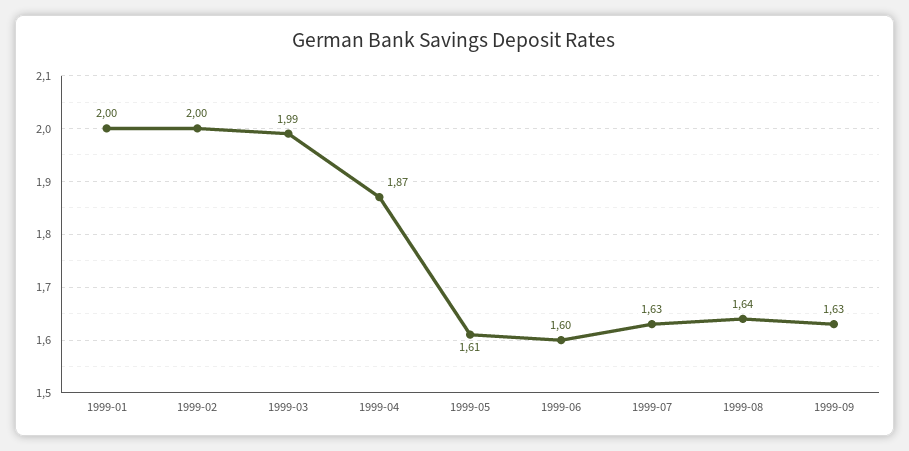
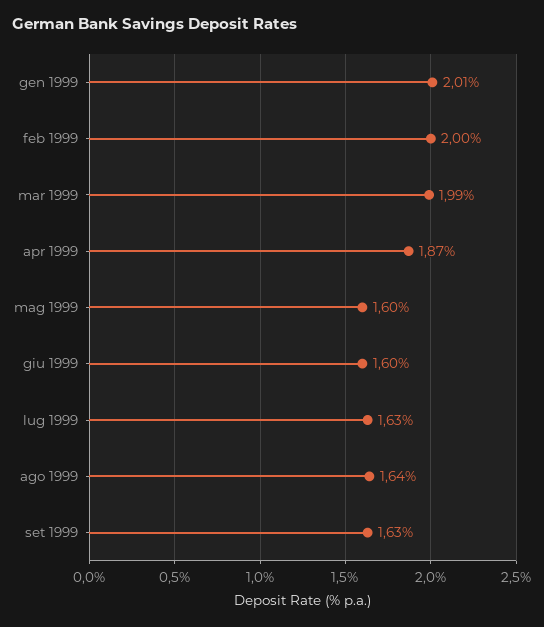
1999-01: 2 -> 2.01
1999-05: 1.61 -> 1.6

